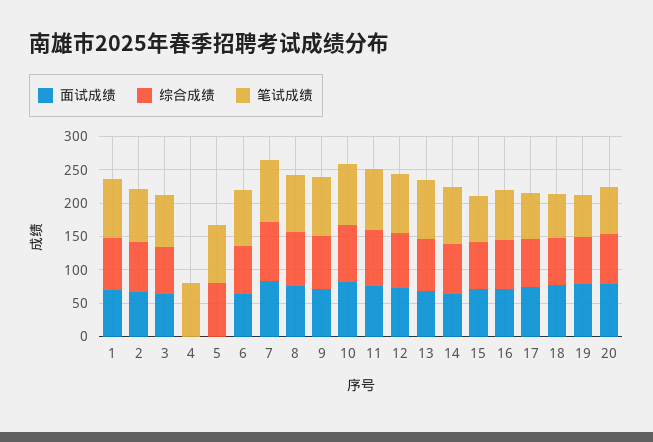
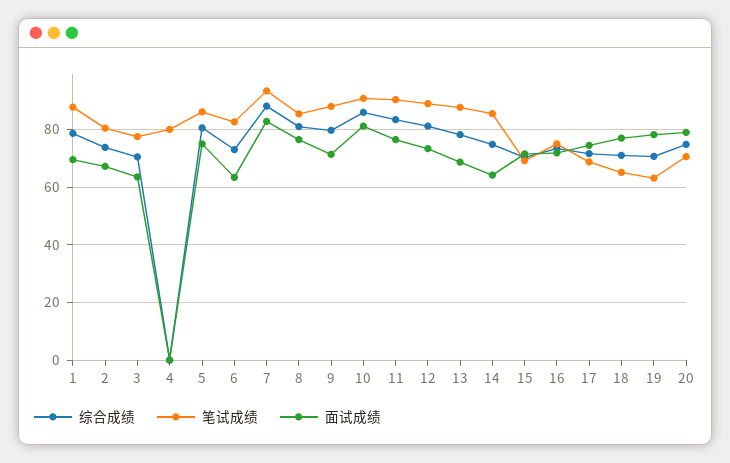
面试成绩, 5: 0 -> 75

